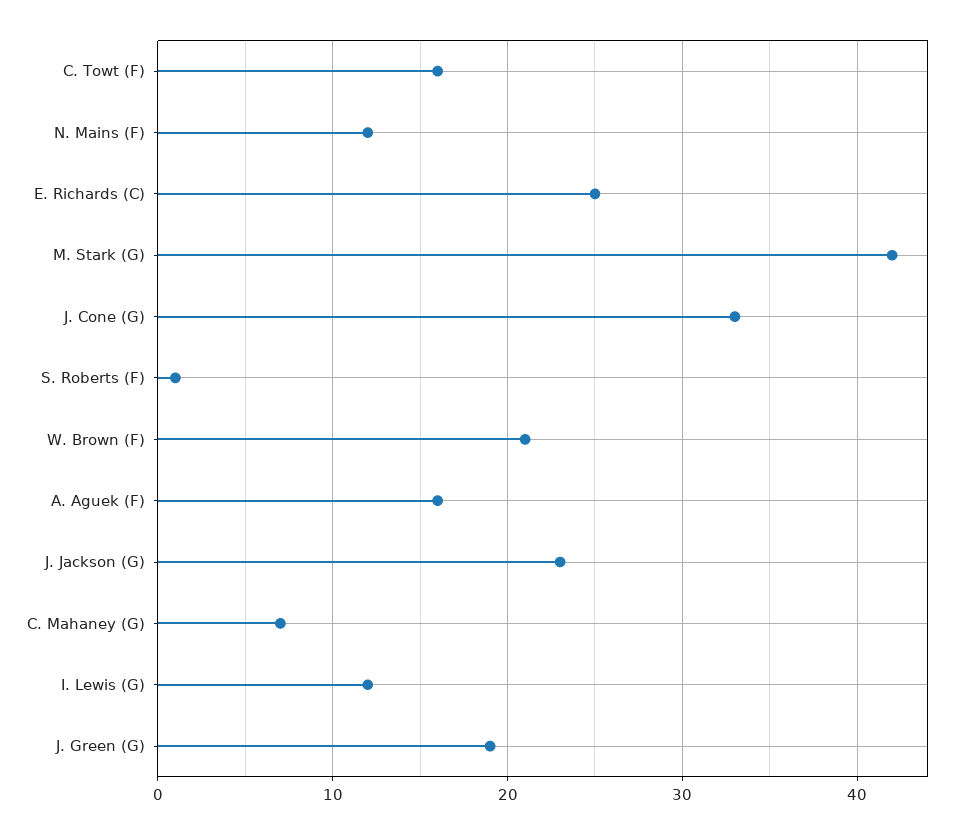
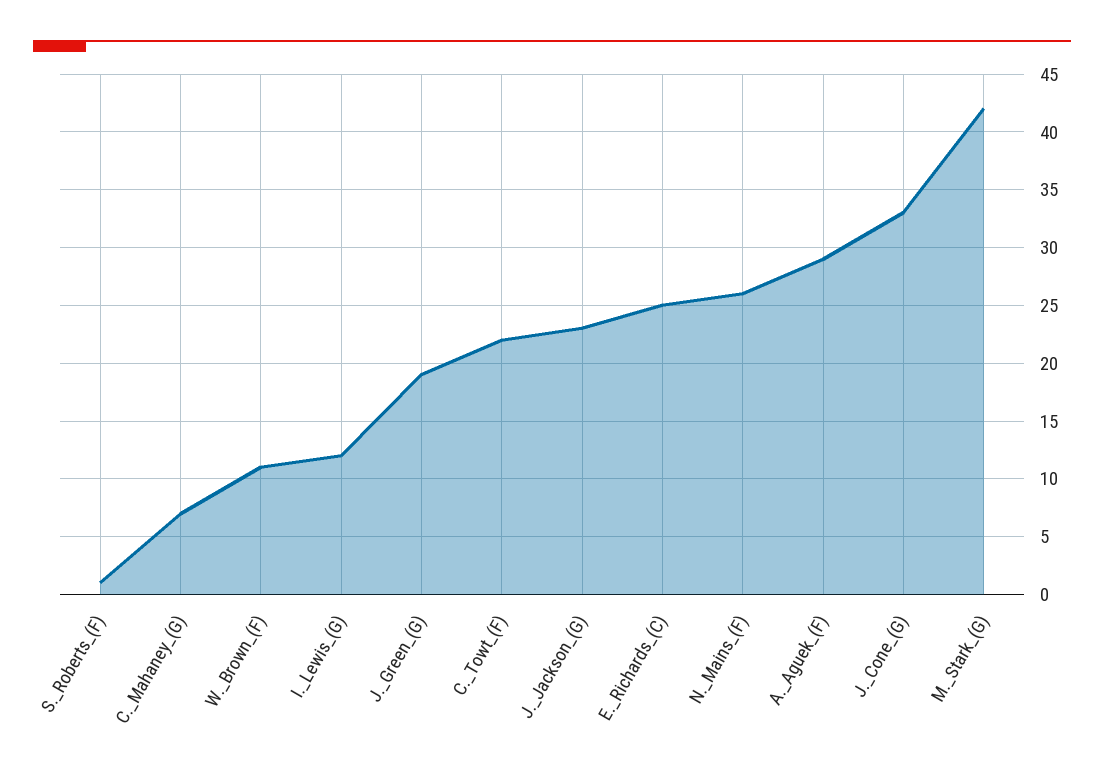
C. Towt (F): 16 -> 22
N. Mains (F): 12 -> 26
W. Brown (F): 21 -> 11
A. Aguek (F): 16 -> 29

